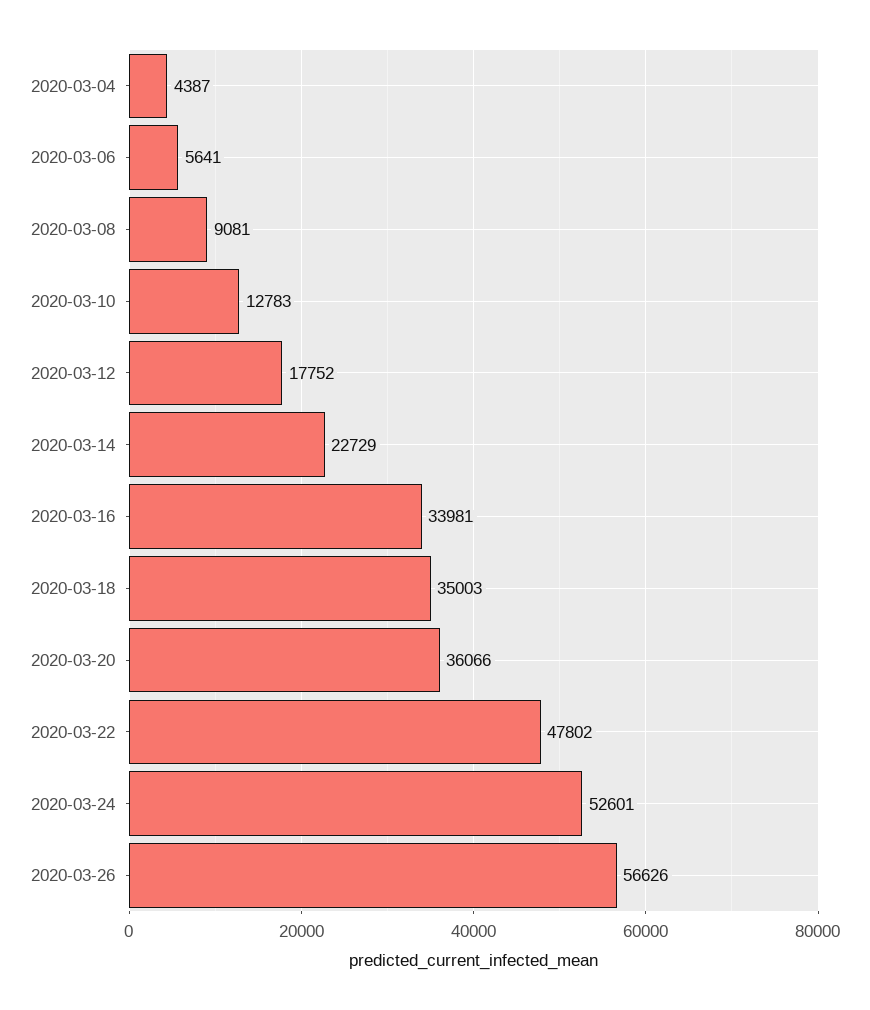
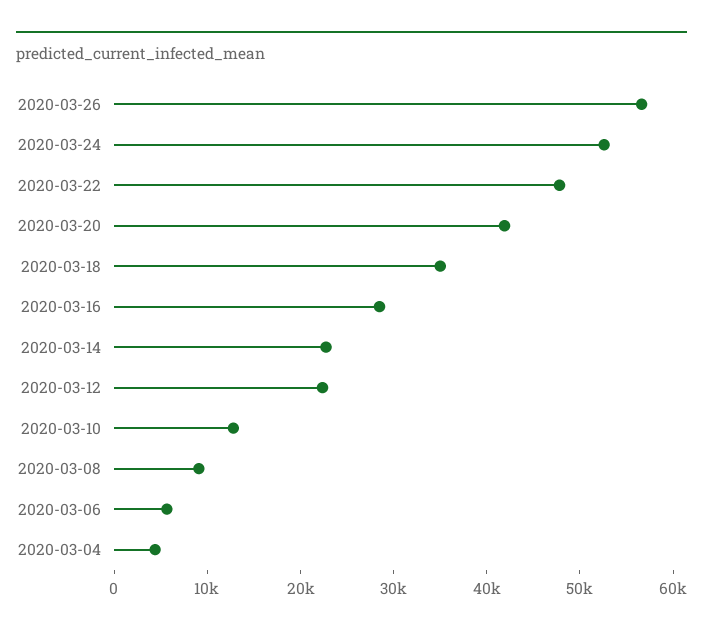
2020-03-12: 17752 -> 22000
2020-03-16: 33981 -> 28000
2020-03-20: 36066 -> 42000

